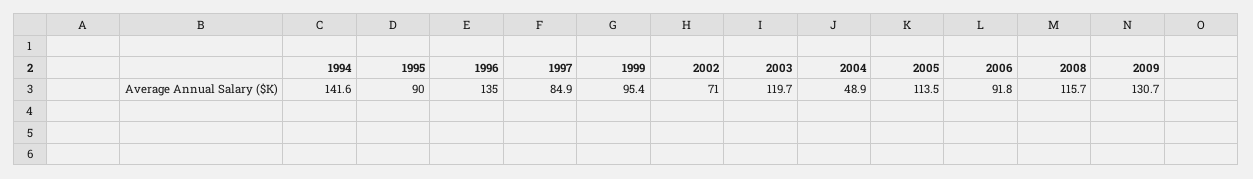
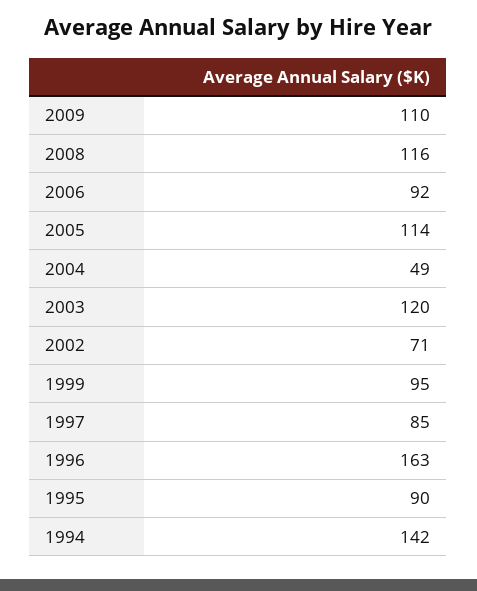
1996: 135 -> 163
2009: 130.7 -> 110

